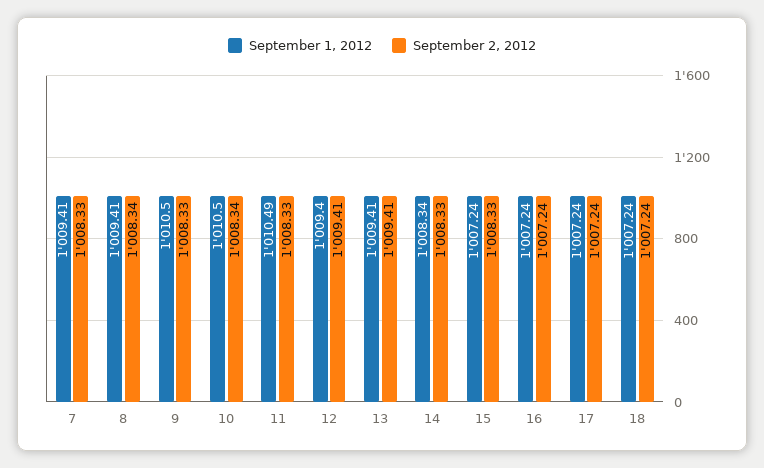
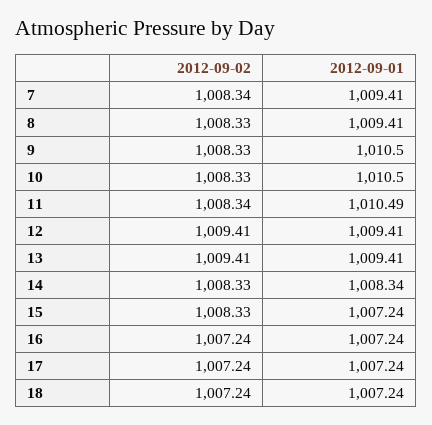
September 2, 2012, 7: 1008.33 -> 1008.34
September 2, 2012, 8: 1008.34 -> 1008.33
September 2, 2012, 10: 1008.34 -> 1008.33
September 2, 2012, 11: 1008.33 -> 1008.34
September 1, 2012, 12: 1009.4 -> 1009.41

